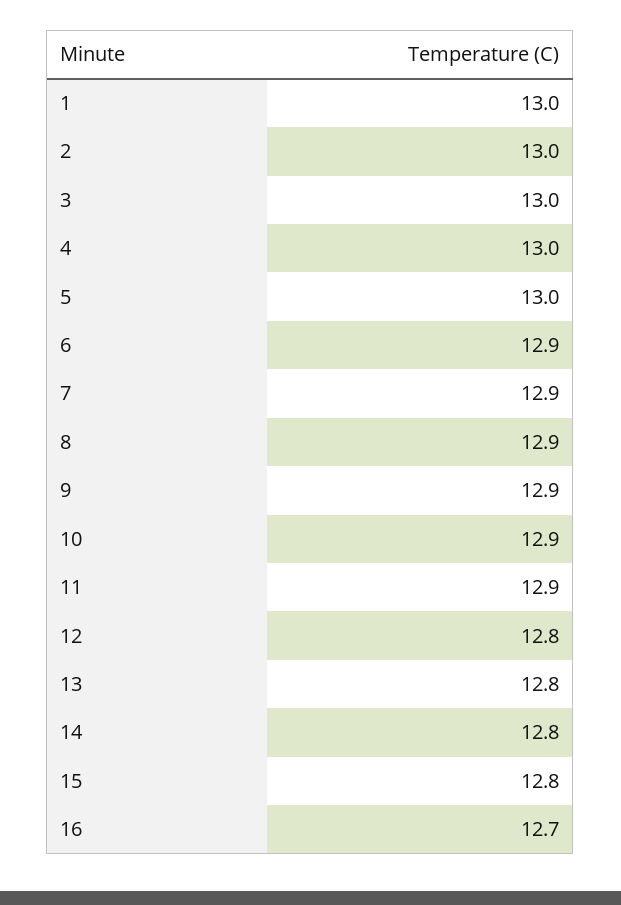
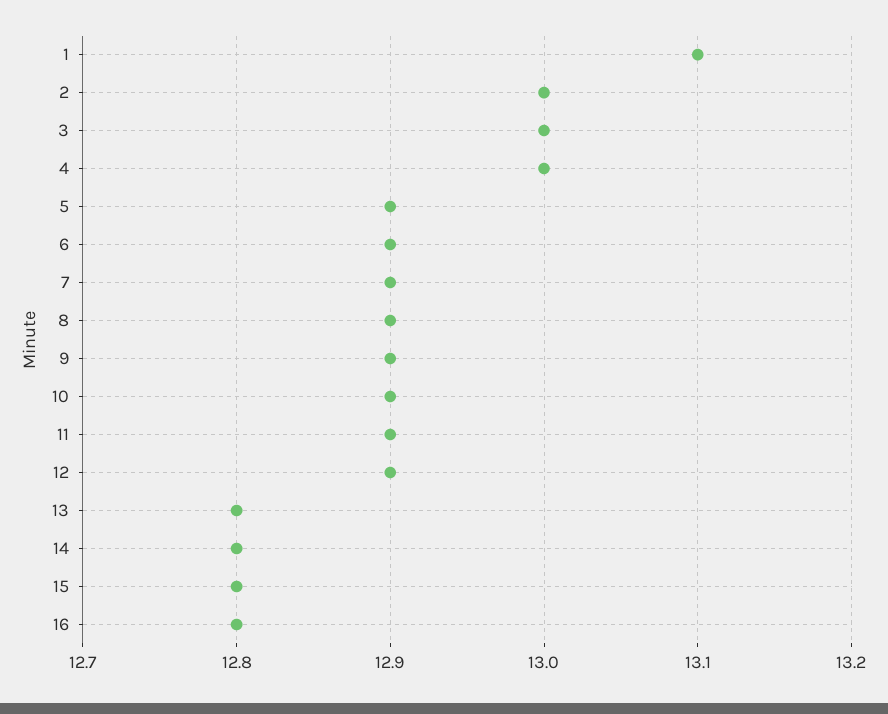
1: 13 -> 13.1
5: 13 -> 12.9
12: 12.8 -> 12.9
16: 12.7 -> 12.8

